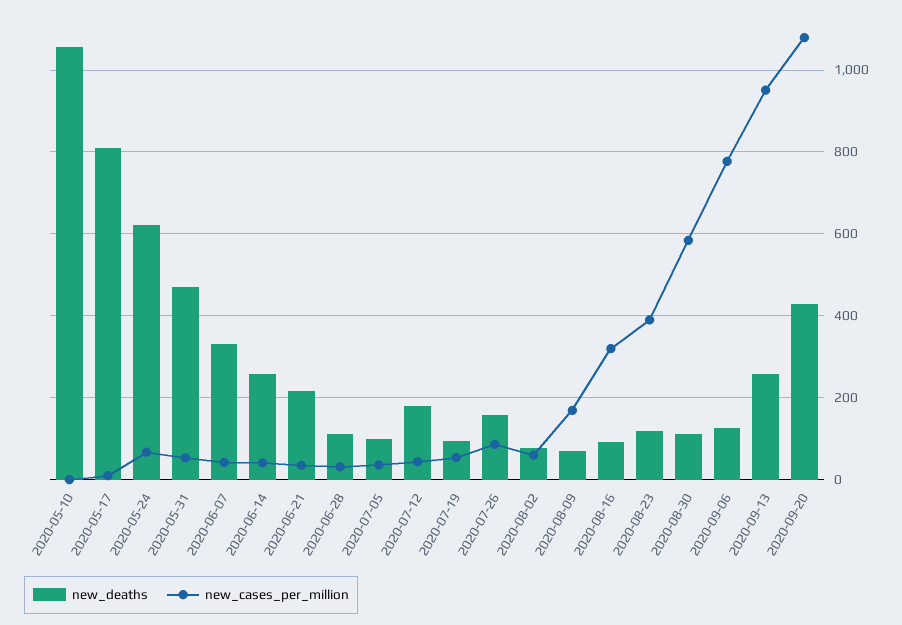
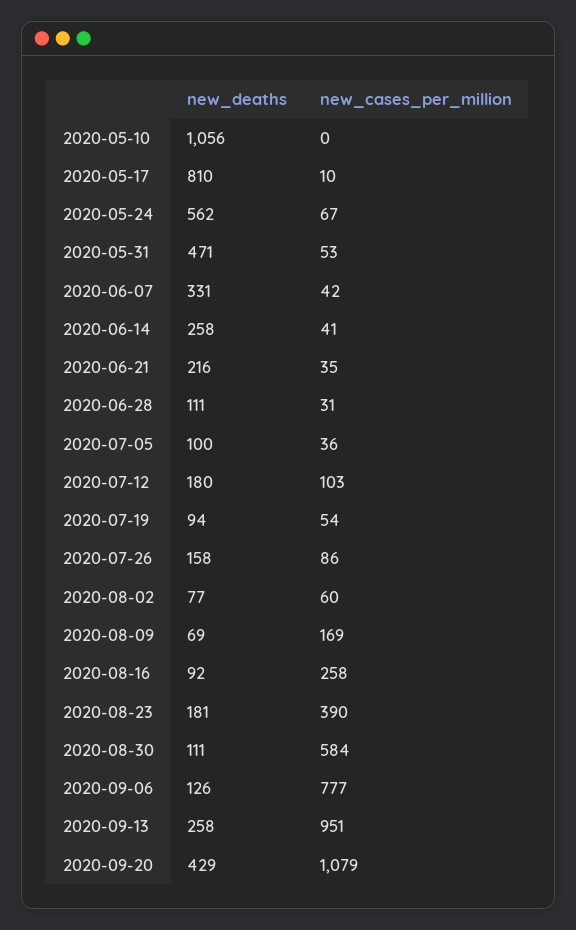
new_deaths, 2020-05-24: 620 -> 562
new_cases_per_million, 2020-07-12: 40 -> 103
new_cases_per_million, 2020-08-16: 320 -> 258
new_deaths, 2020-08-23: 120 -> 181

